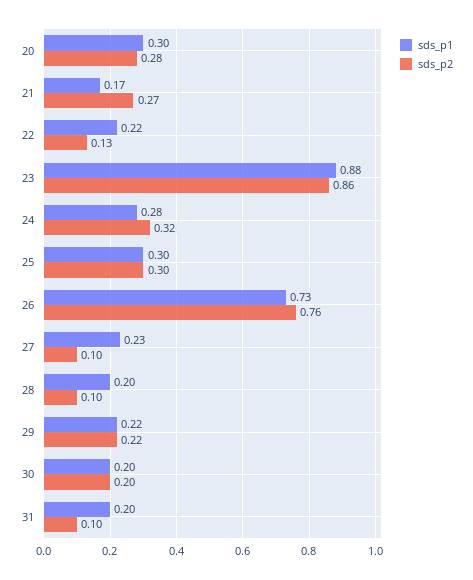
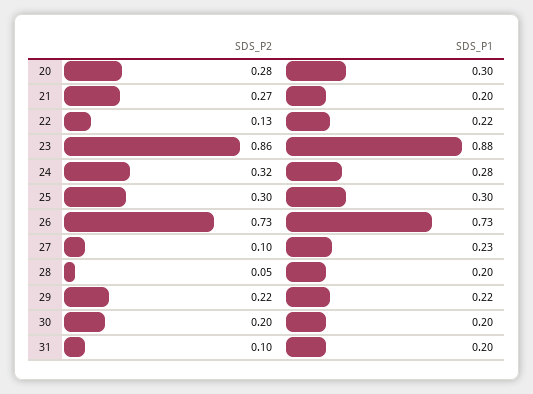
sds_p1, 21: 0.17 -> 0.2
sds_p2, 26: 0.76 -> 0.73
sds_p2, 28: 0.1 -> 0.05

